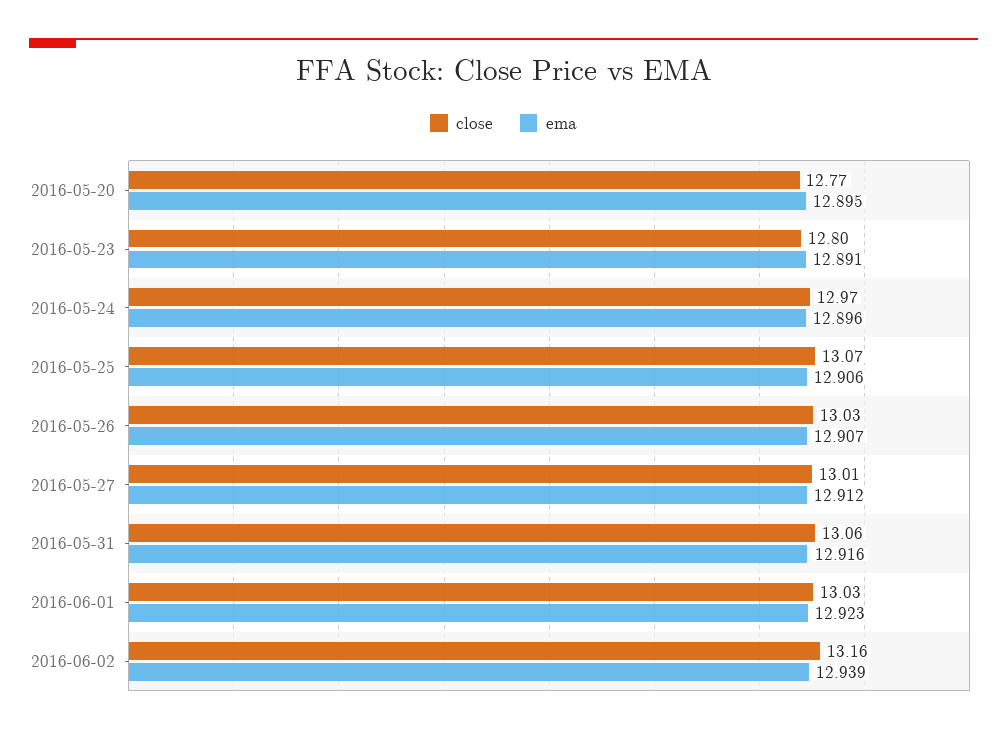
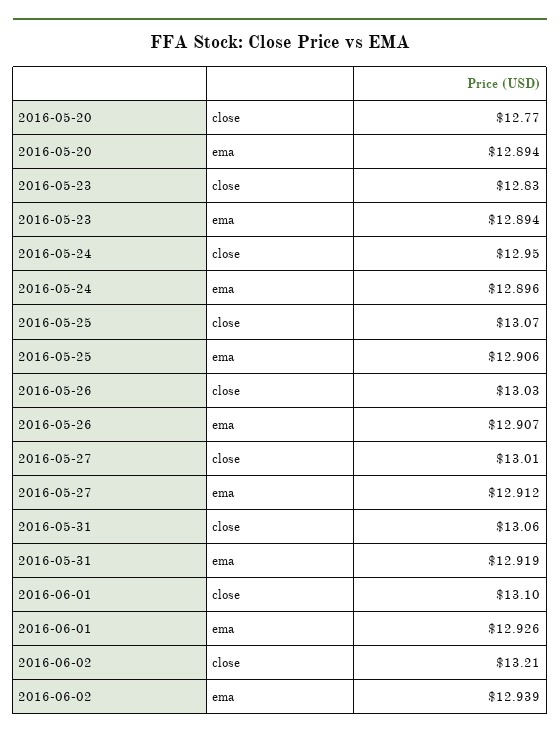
ema, 2016-05-20: 12.895 -> 12.894
close, 2016-05-23: 12.8 -> 12.83
ema, 2016-05-23: 12.891 -> 12.894
close, 2016-05-24: 12.97 -> 12.95
ema, 2016-05-31: 12.916 -> 12.919
close, 2016-06-01: 13.03 -> 13.1
ema, 2016-06-01: 12.923 -> 12.926
close, 2016-06-02: 13.16 -> 13.21

